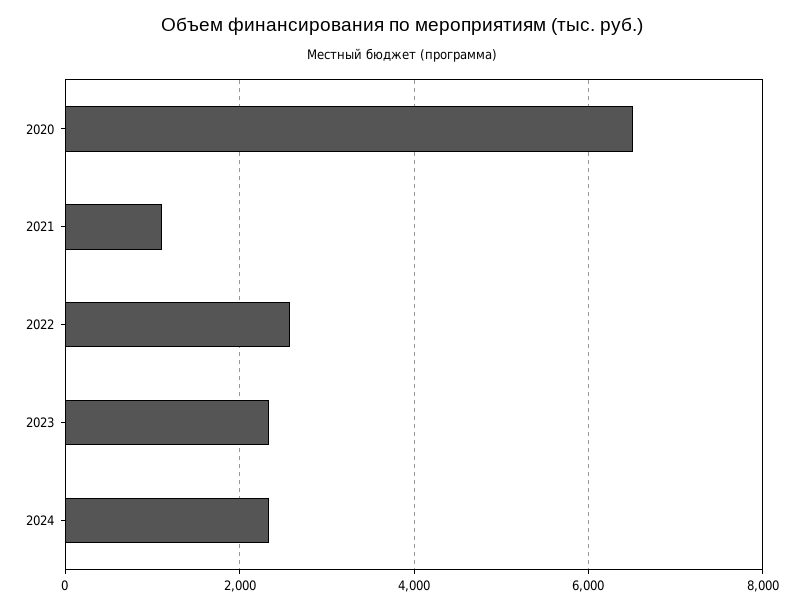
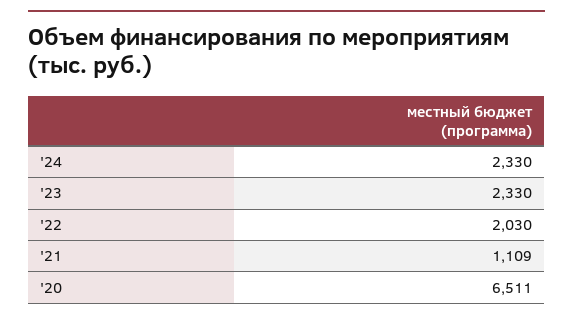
2022: 2600 -> 2030

